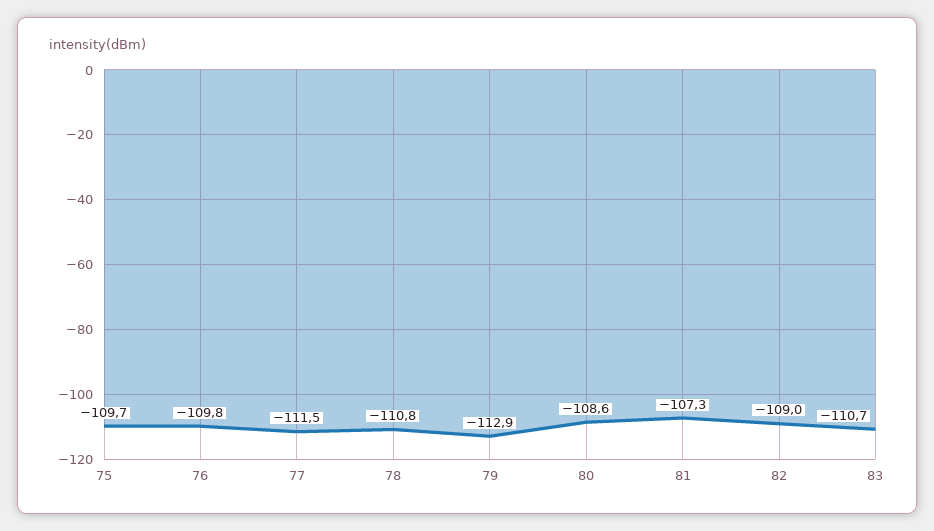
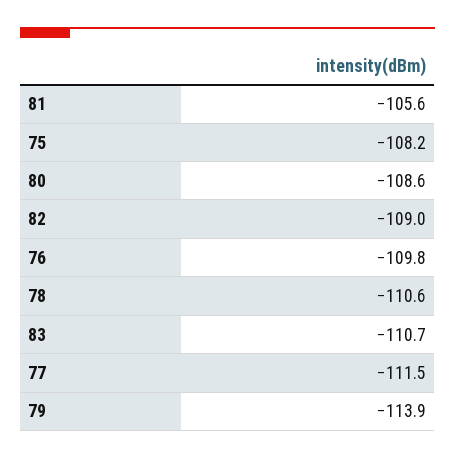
75: -109.7 -> -108.2
78: -110.8 -> -110.6
79: -112.9 -> -113.9
81: -107.3 -> -105.6

